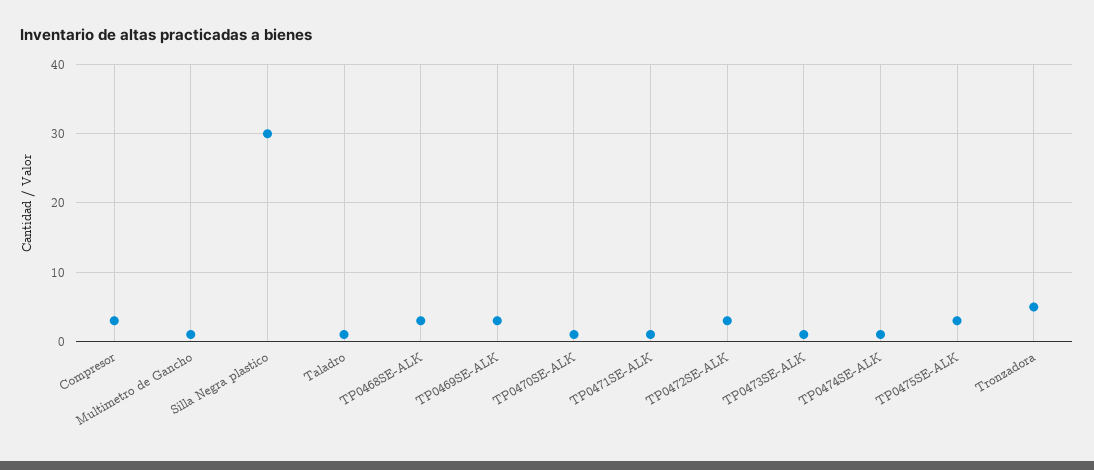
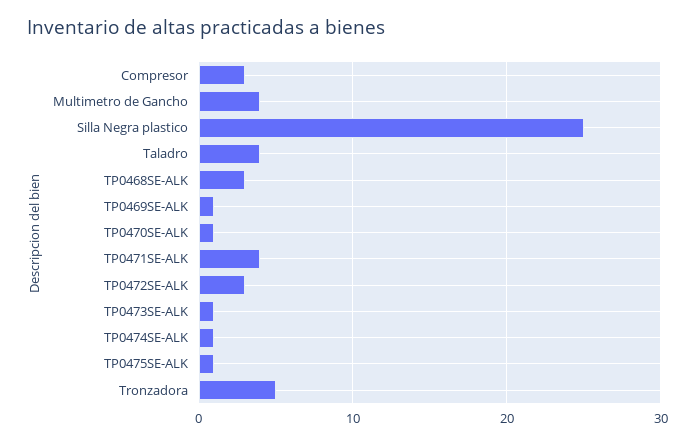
Multimetro de Gancho: 1 -> 4
Silla Negra plastico: 30 -> 25
Taladro: 1 -> 4
TP0469SE-ALK: 3 -> 1
TP0471SE-ALK: 1 -> 4
TP0475SE-ALK: 3 -> 1

